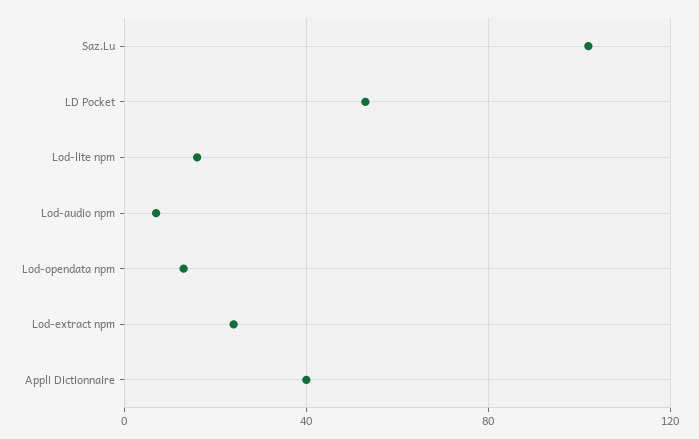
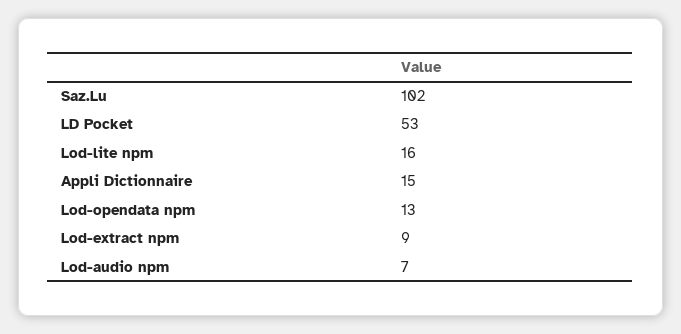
Lod-extract npm: 25 -> 9
Appli Dictionnaire: 40 -> 15

